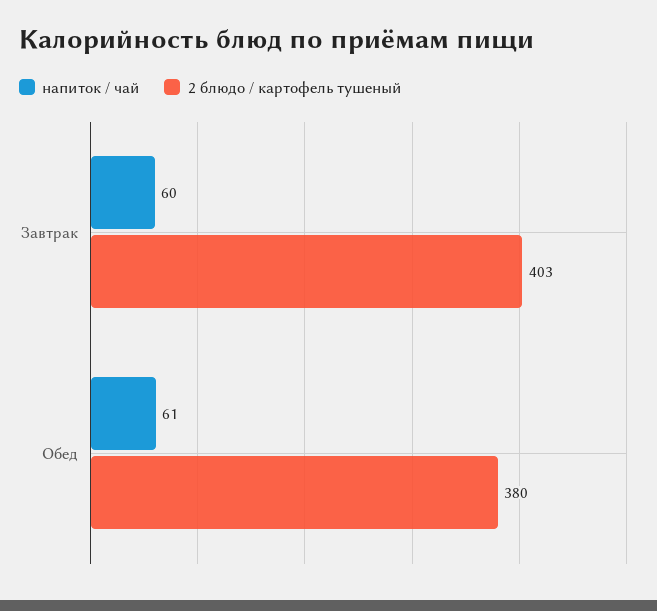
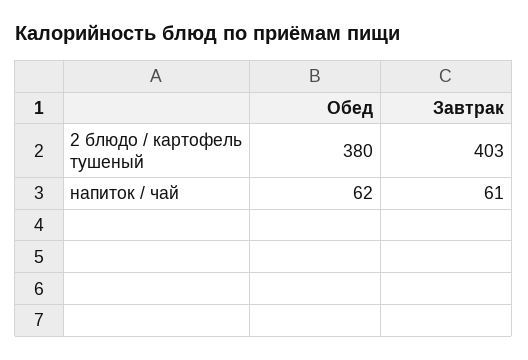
напиток / чай, Завтрак: 60 -> 61
напиток / чай, Обед: 61 -> 62

